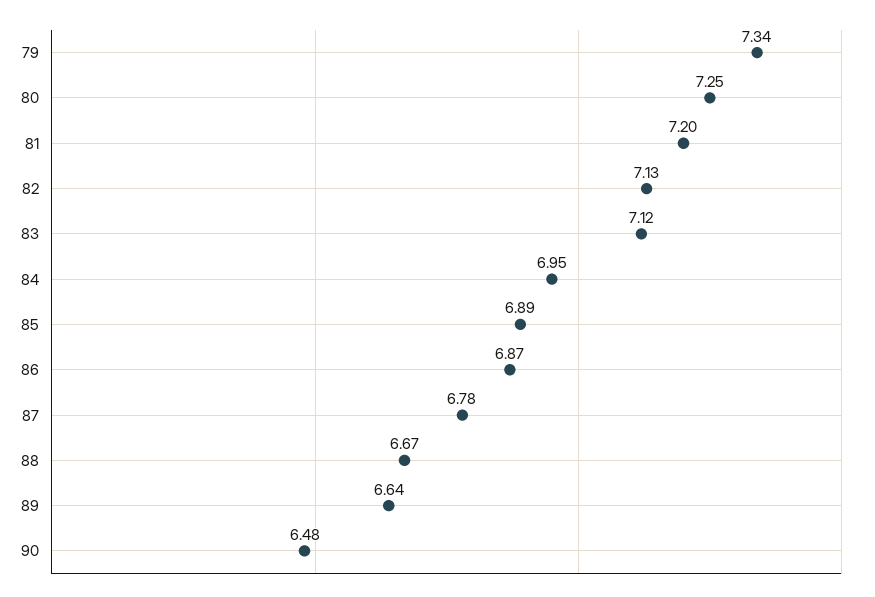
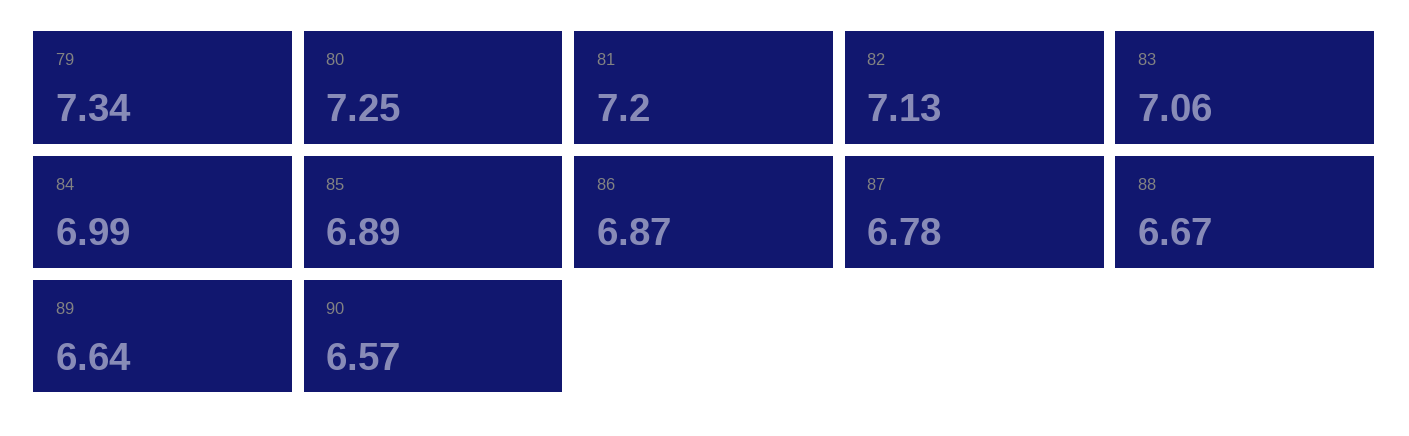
83: 7.12 -> 7.06
84: 6.95 -> 6.99
90: 6.48 -> 6.57

